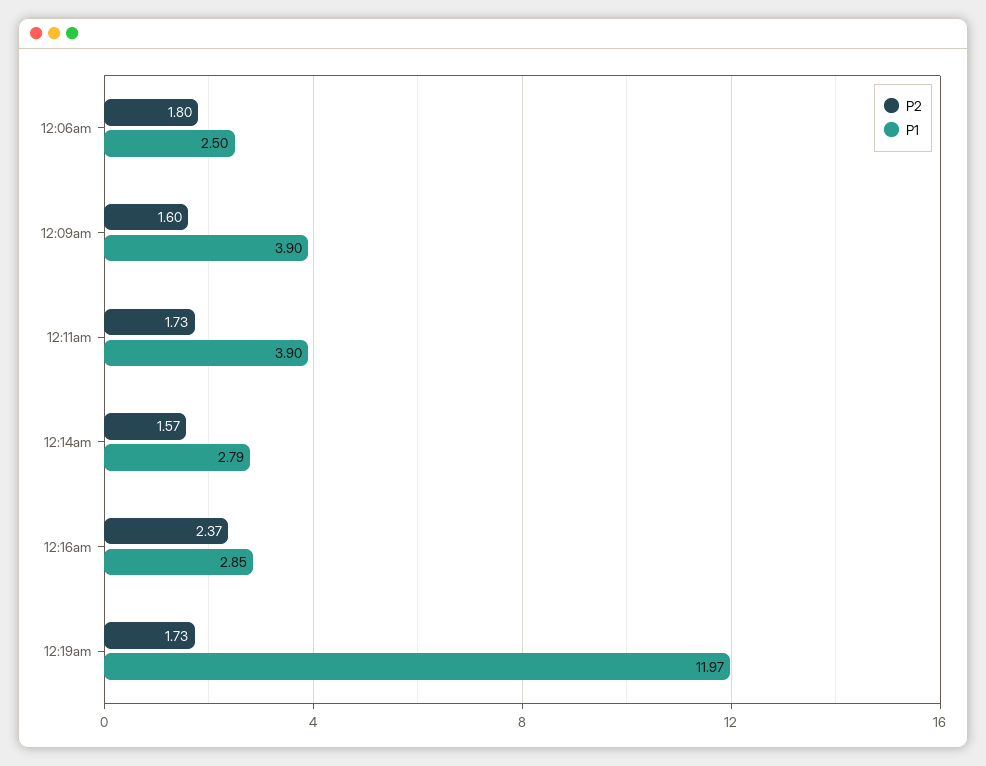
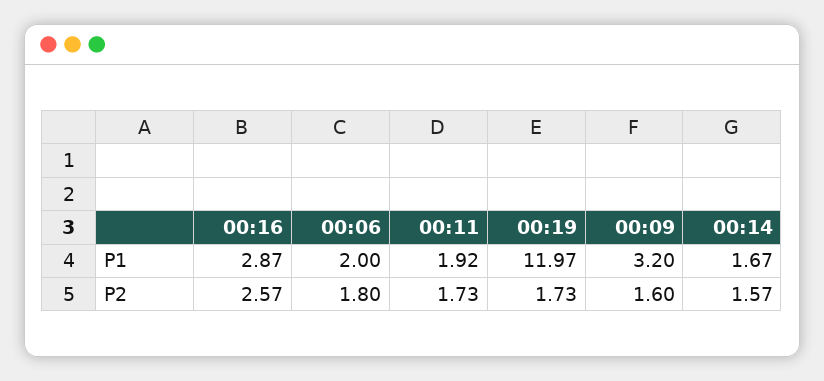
P1, 12:06am: 2.5 -> 2
P1, 12:09am: 3.9 -> 3.2
P1, 12:11am: 3.9 -> 1.92
P1, 12:14am: 2.79 -> 1.67
P2, 12:16am: 2.37 -> 2.57
P1, 12:16am: 2.85 -> 2.87

